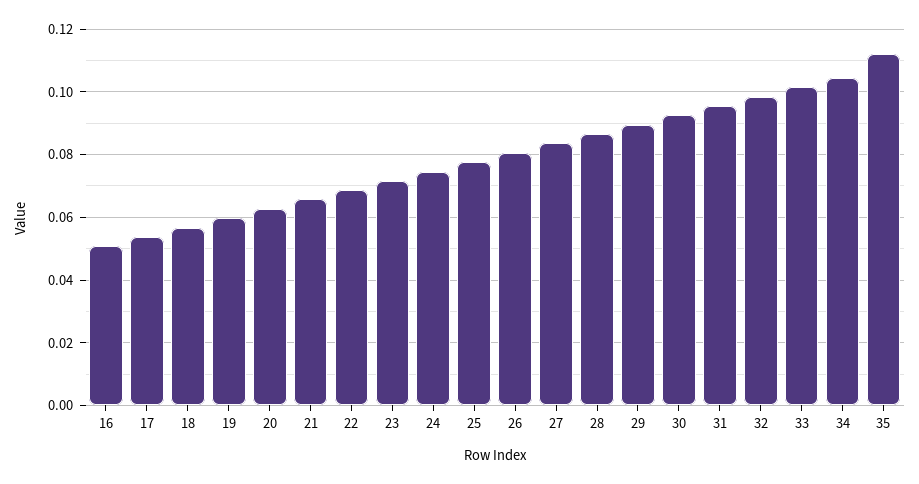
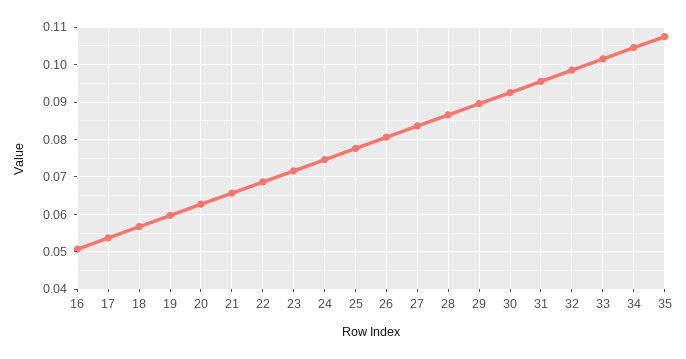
35: 0.112 -> 0.108

